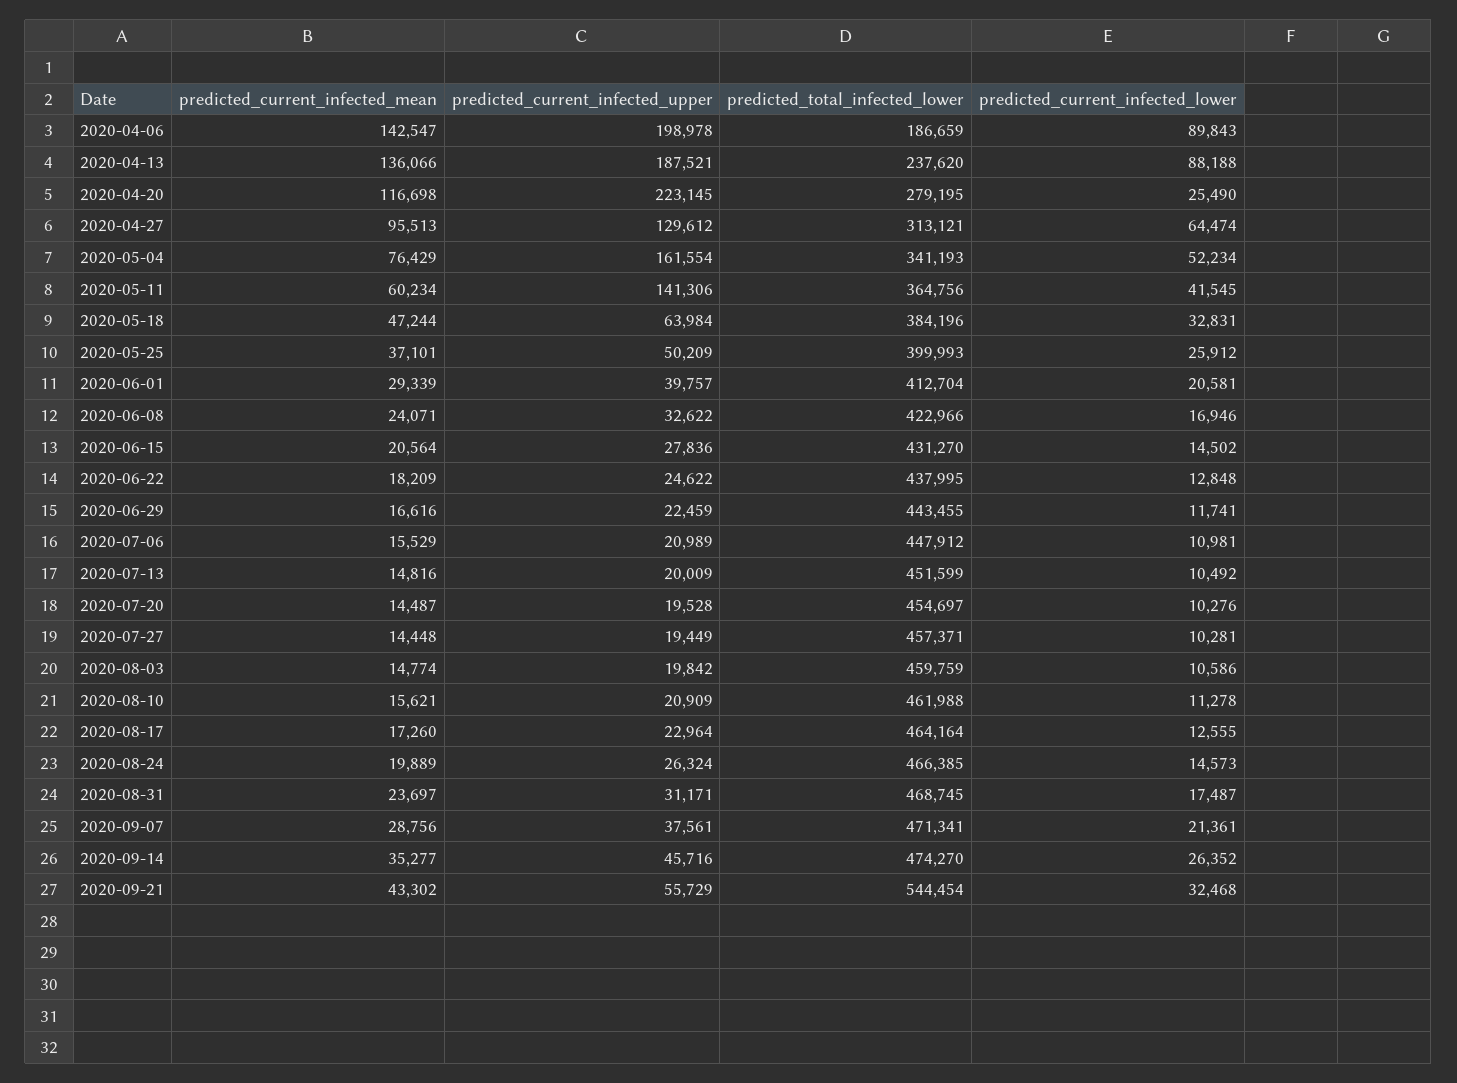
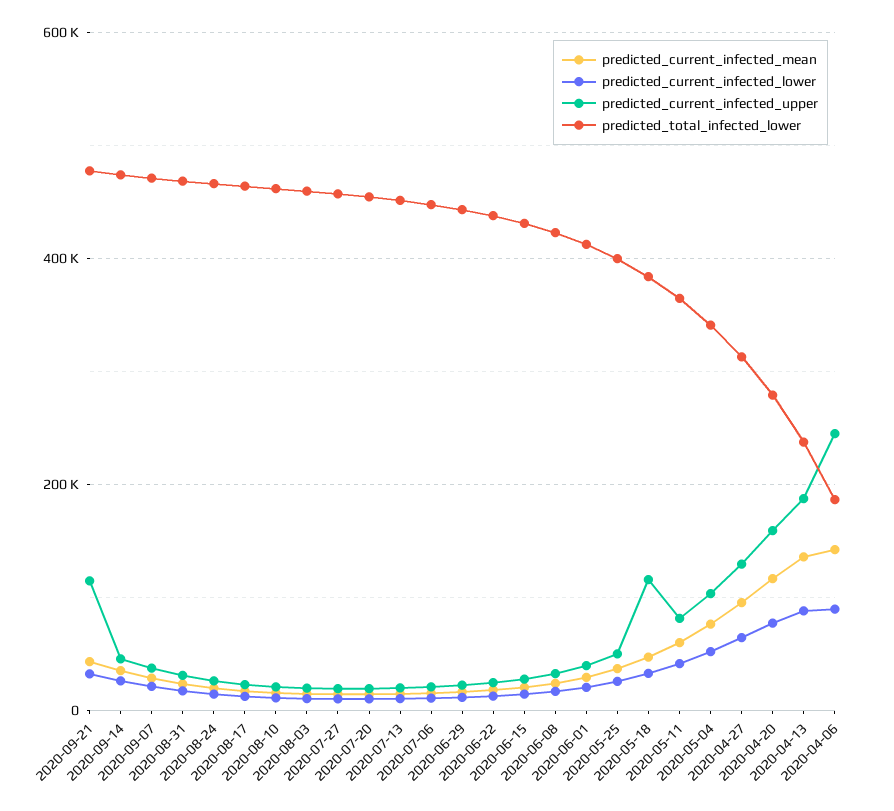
predicted_current_infected_upper, 2020-04-06: 198978 -> 240000
predicted_current_infected_upper, 2020-04-20: 223145 -> 160000
predicted_current_infected_lower, 2020-04-20: 25490 -> 80000
predicted_current_infected_upper, 2020-05-04: 161554 -> 100000
predicted_current_infected_upper, 2020-05-11: 141306 -> 80000
predicted_current_infected_upper, 2020-05-18: 63984 -> 120000
predicted_current_infected_upper, 2020-09-21: 55729 -> 120000
predicted_total_infected_lower, 2020-09-21: 544454 -> 480000

